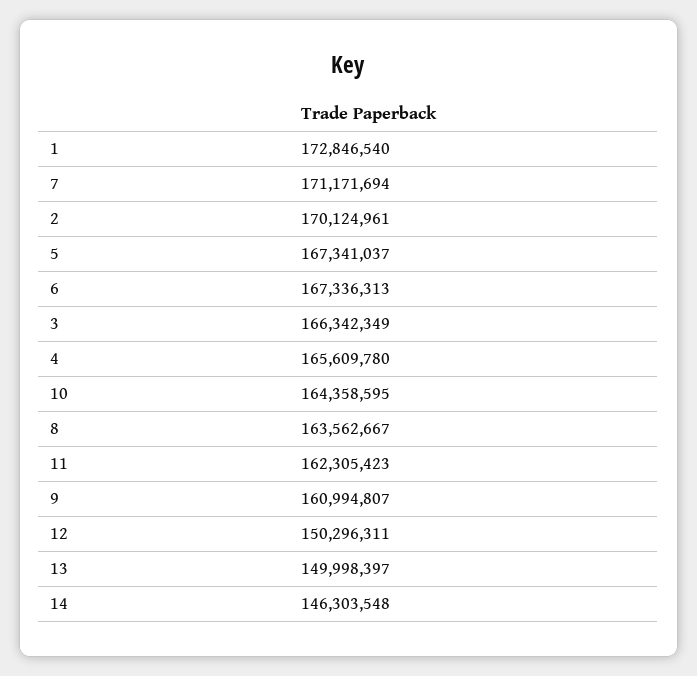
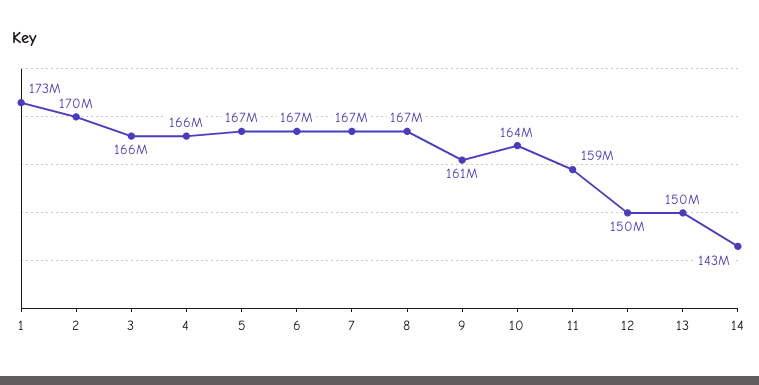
7: 171171694 -> 167000000
8: 163562667 -> 167000000
11: 162305423 -> 159000000
14: 146303548 -> 143000000

